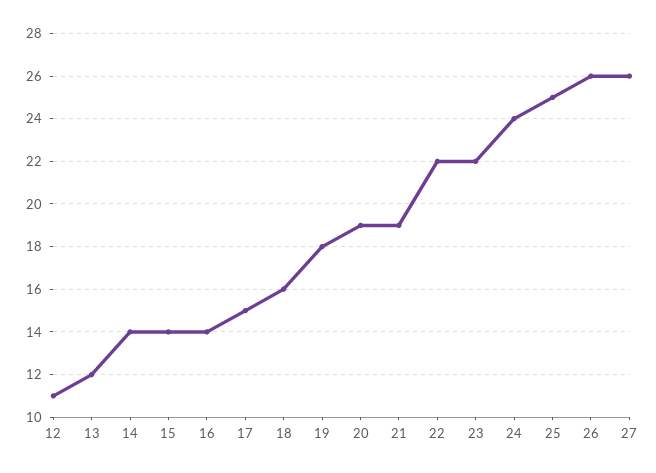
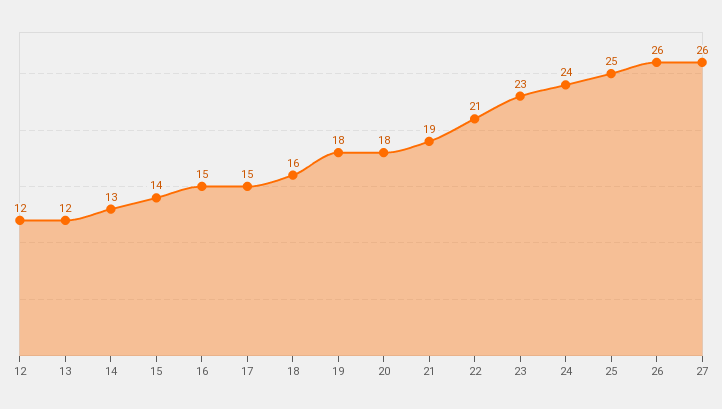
12: 11 -> 12
14: 14 -> 13
16: 14 -> 15
20: 19 -> 18
22: 22 -> 21
23: 22 -> 23

